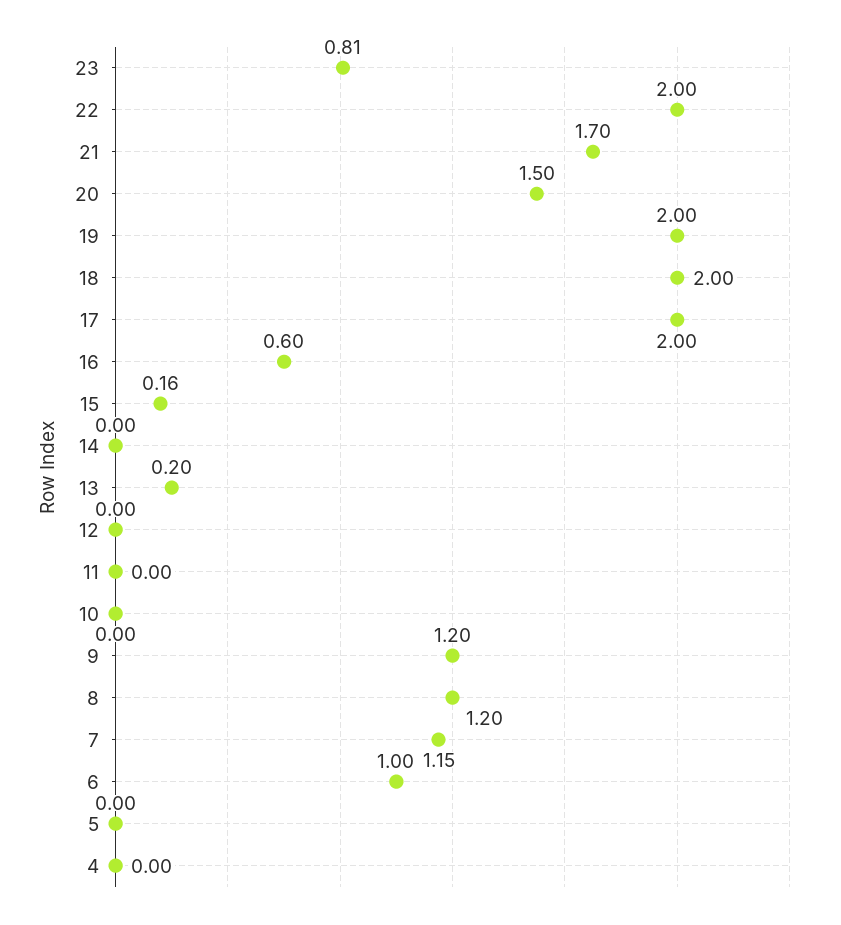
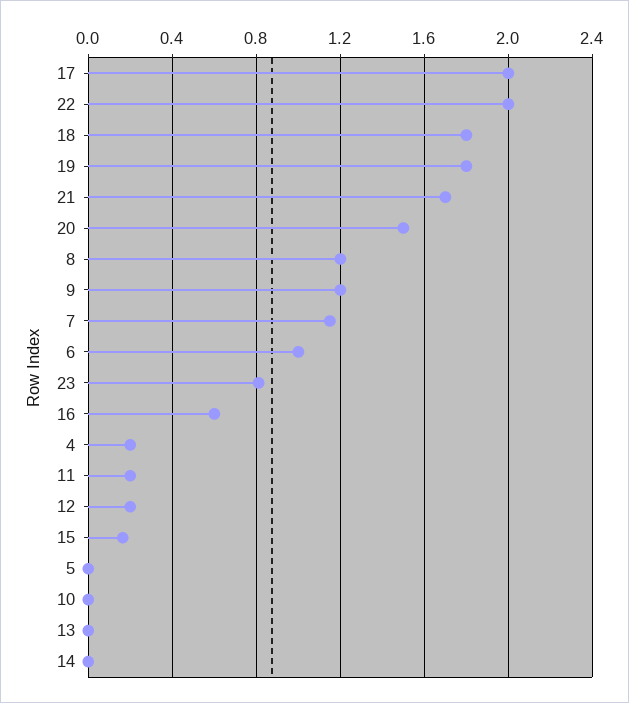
19: 2 -> 1.8
18: 2 -> 1.8
13: 0.2 -> 0
12: 0 -> 0.2
11: 0 -> 0.2
4: 0 -> 0.2

